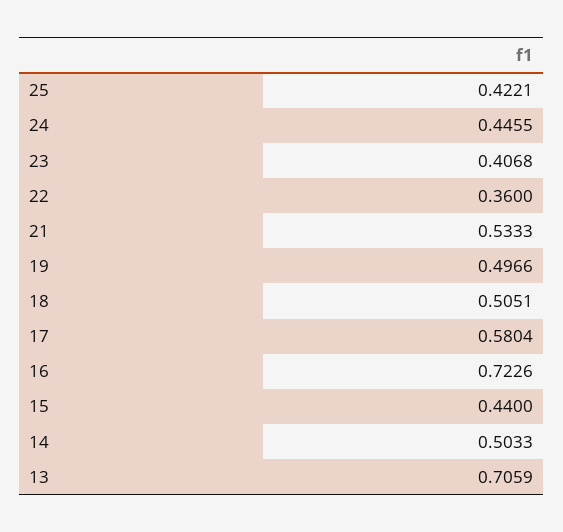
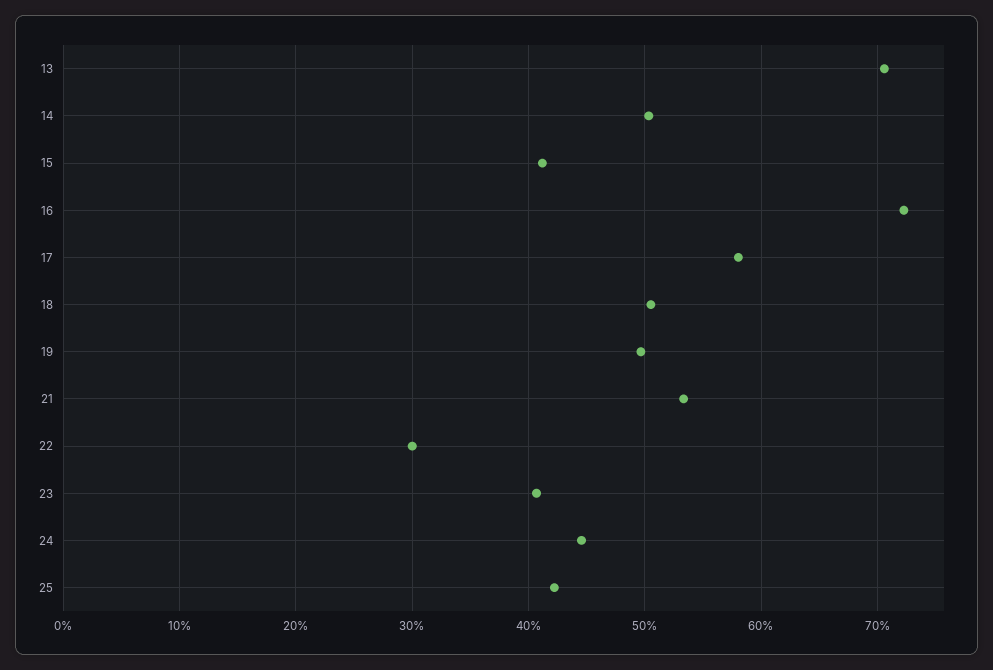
22: 0.36 -> 0.3
15: 0.44 -> 0.41

